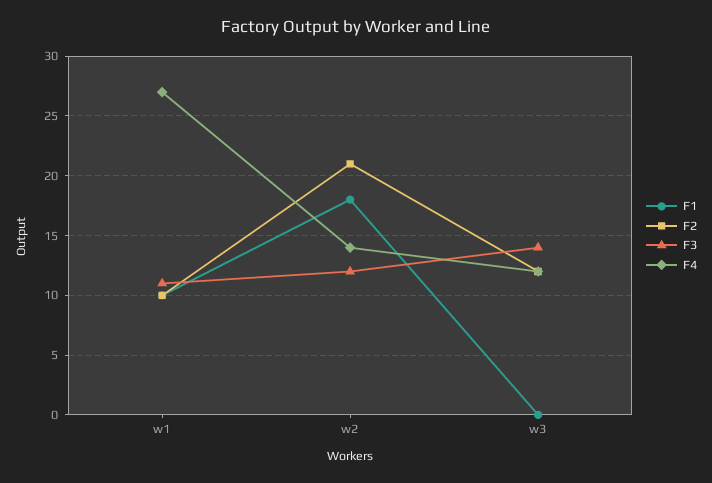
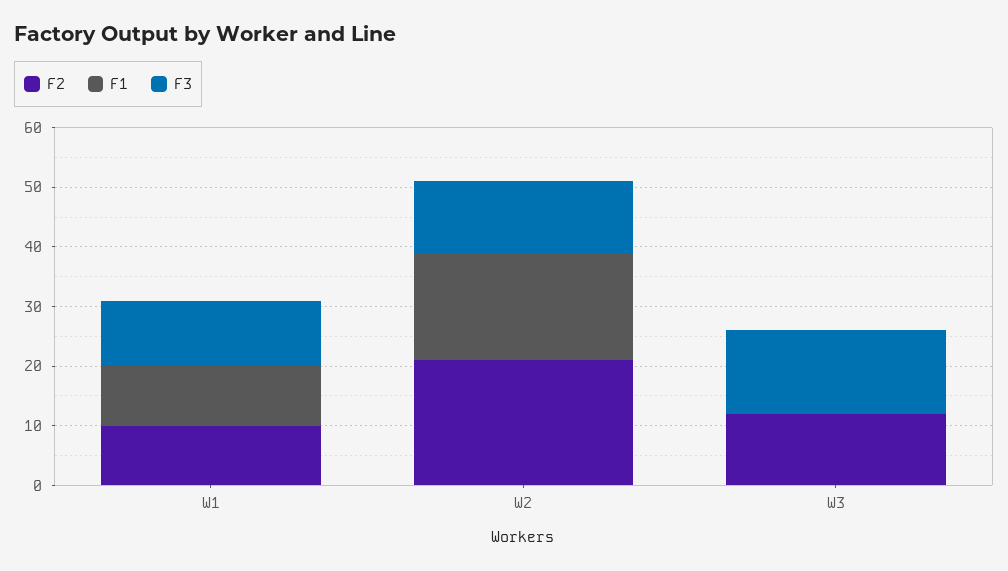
F4, w1: 27 -> none
F4, w2: 14 -> none
F4, w3: 12 -> none

